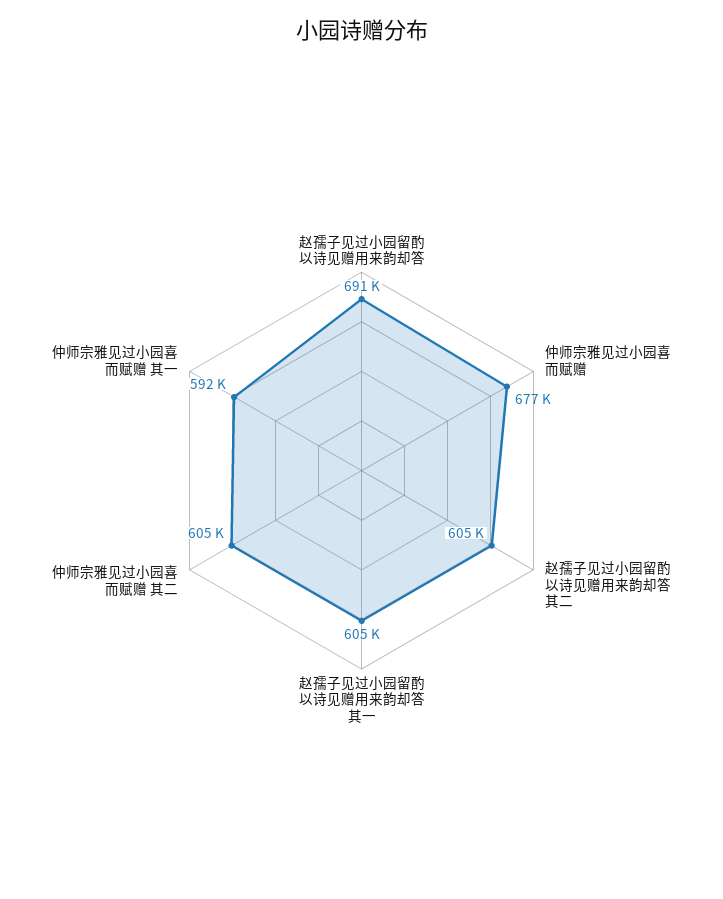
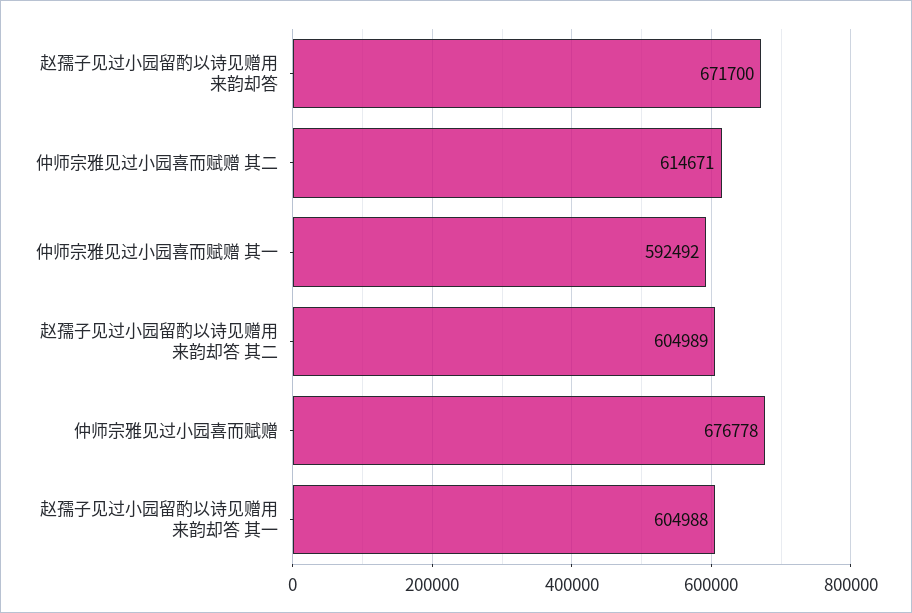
赵孺子见过小园留酌以诗见赠用来韵却答: 691000 -> 671700
仲师宗雅见过小园喜而赋赠 其二: 605000 -> 614671

